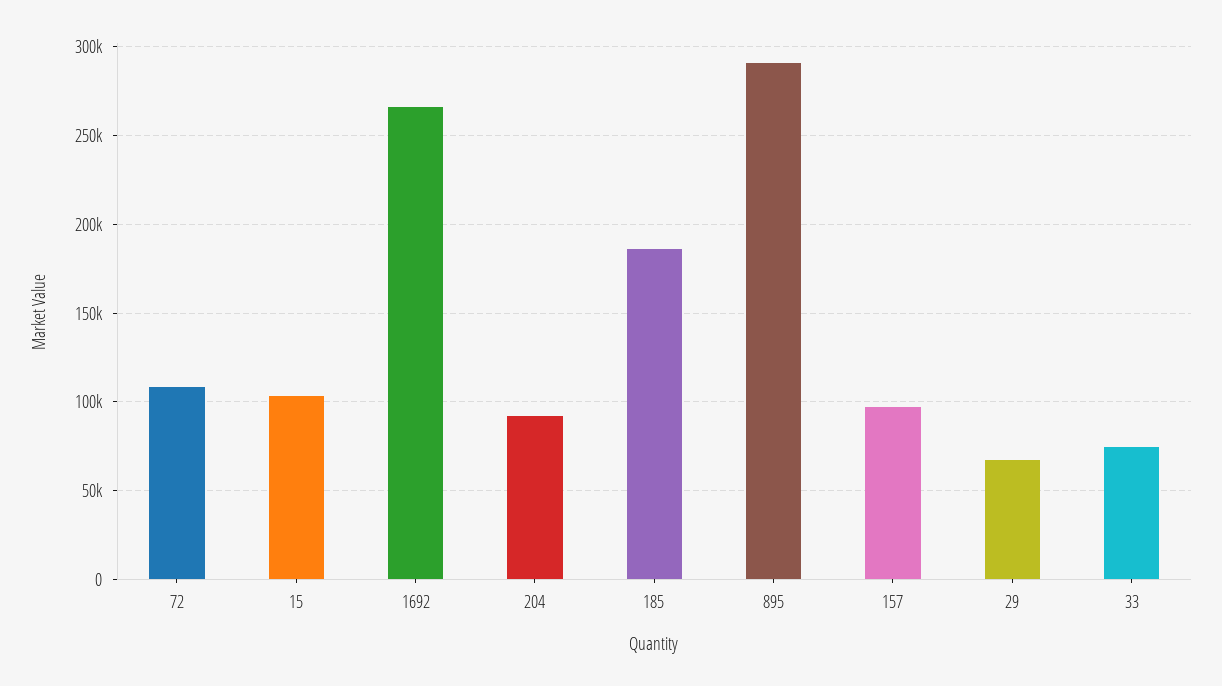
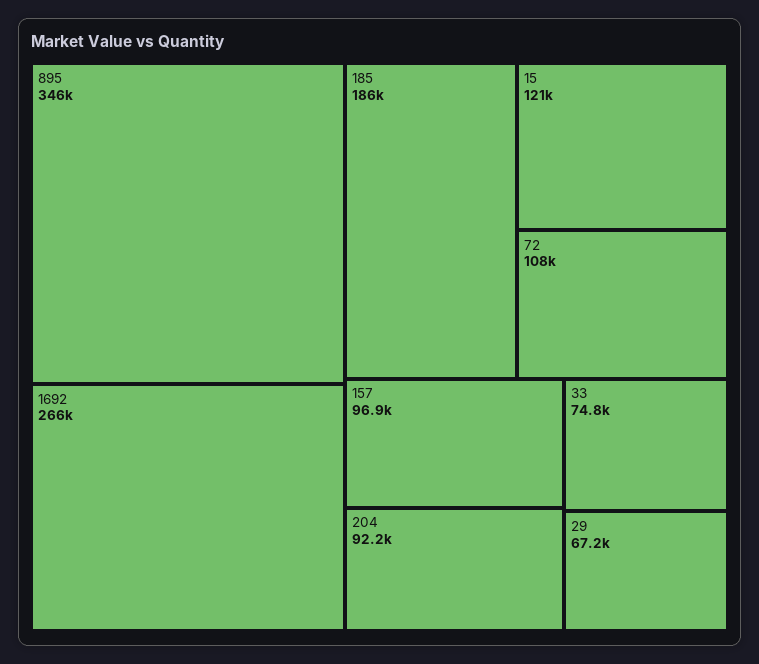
15: 105000 -> 121000
895: 290000 -> 346000

